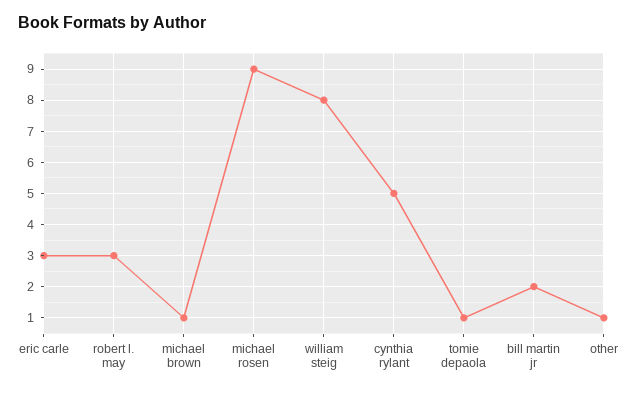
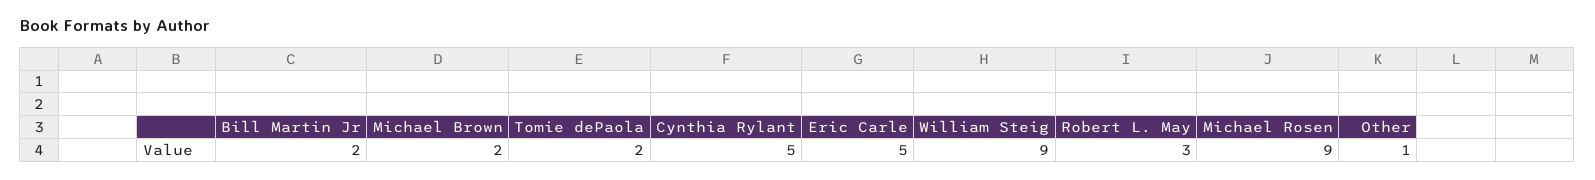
eric carle: 3 -> 5
michael brown: 1 -> 2
william steig: 8 -> 9
tomie depaola: 1 -> 2

